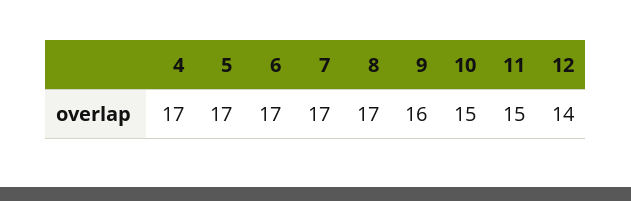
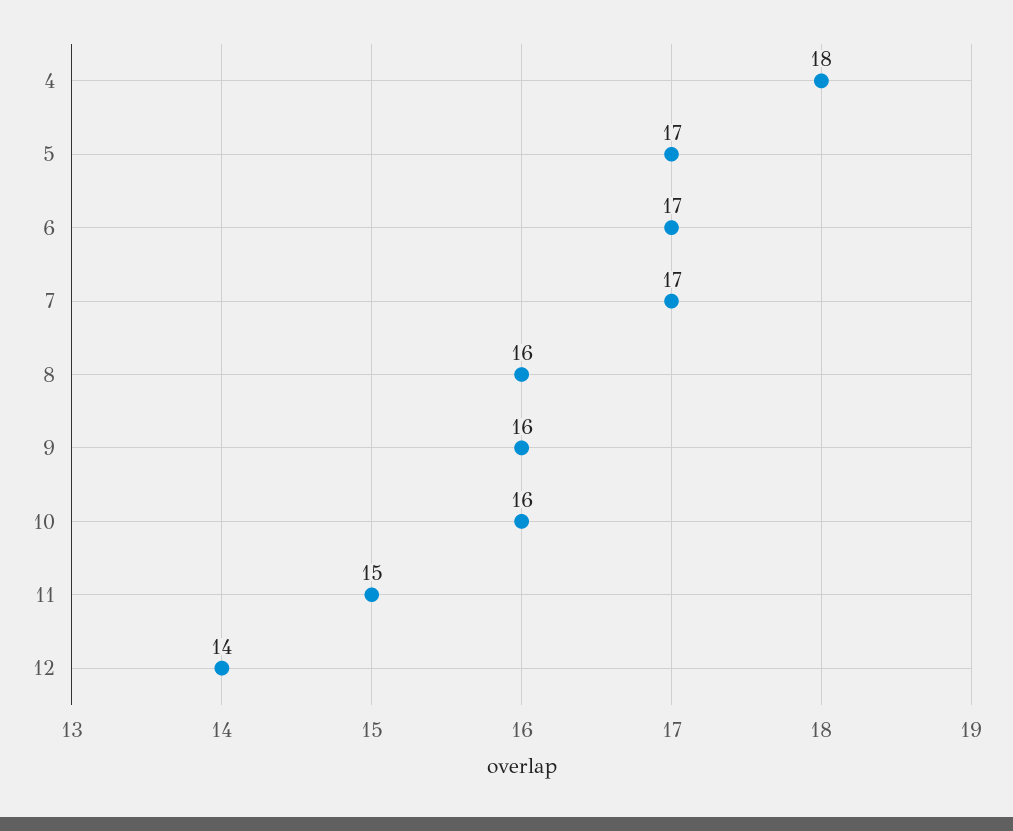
4: 17 -> 18
8: 17 -> 16
10: 15 -> 16

